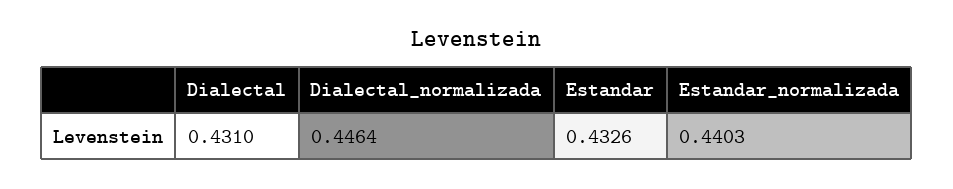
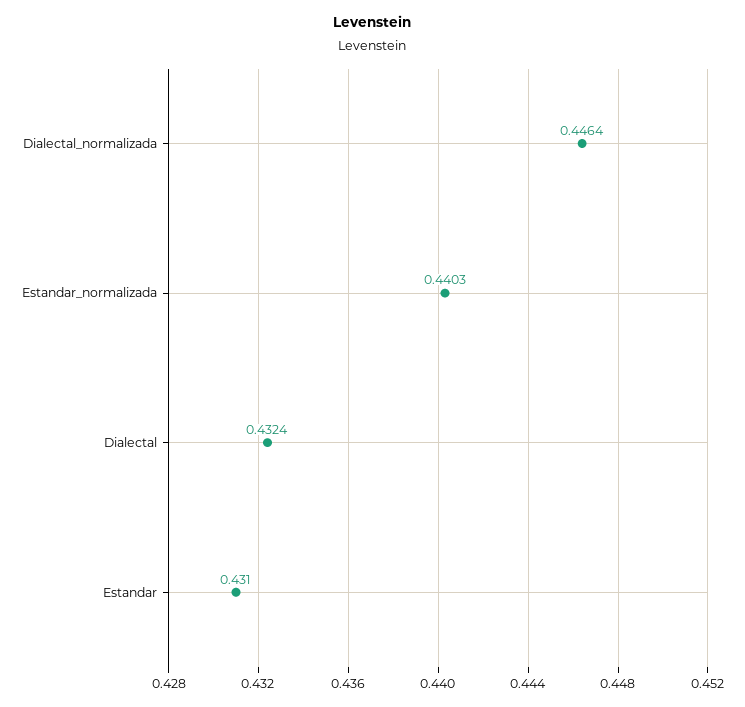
Dialectal: 0.431 -> 0.4324
Estandar: 0.4326 -> 0.431

